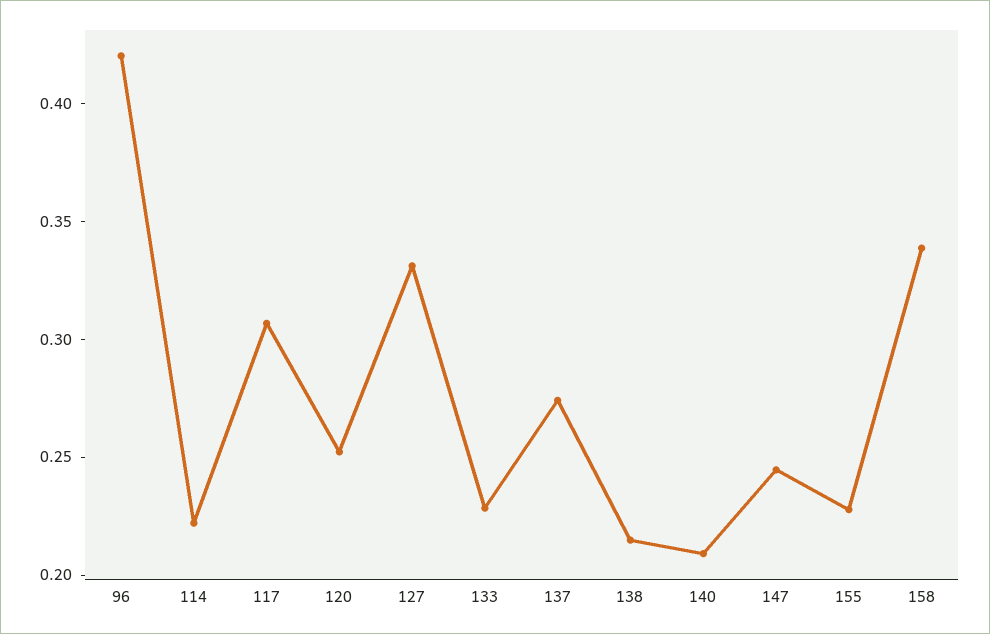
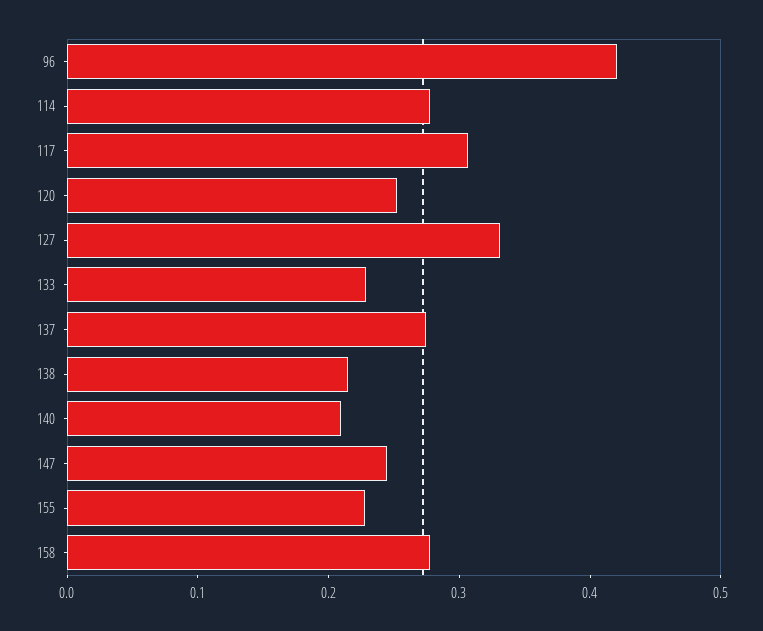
114: 0.22 -> 0.28
158: 0.34 -> 0.28

